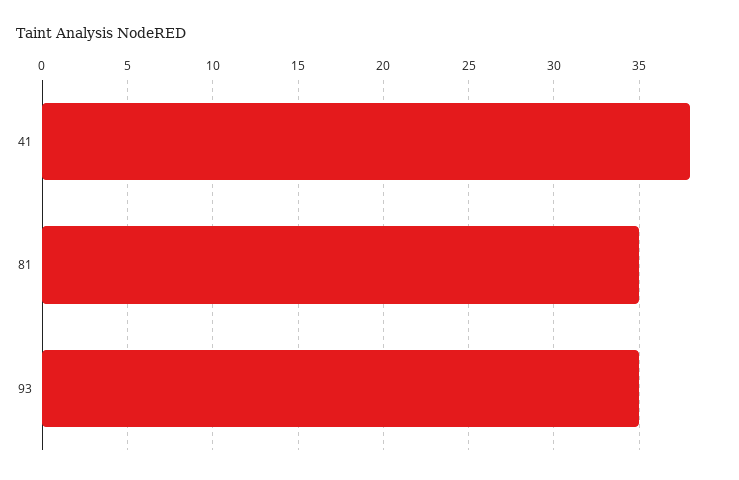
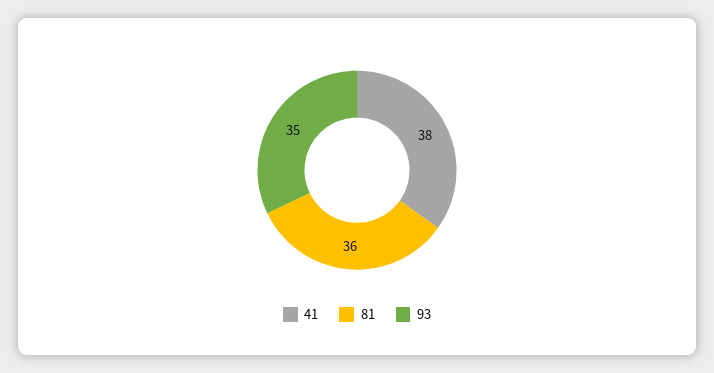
81: 35 -> 36

